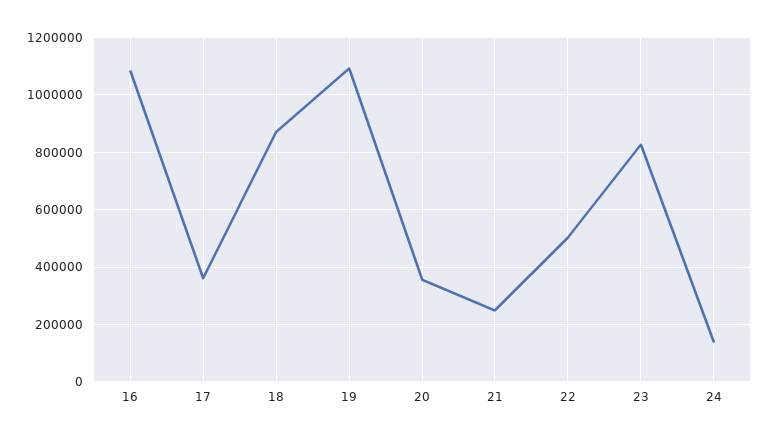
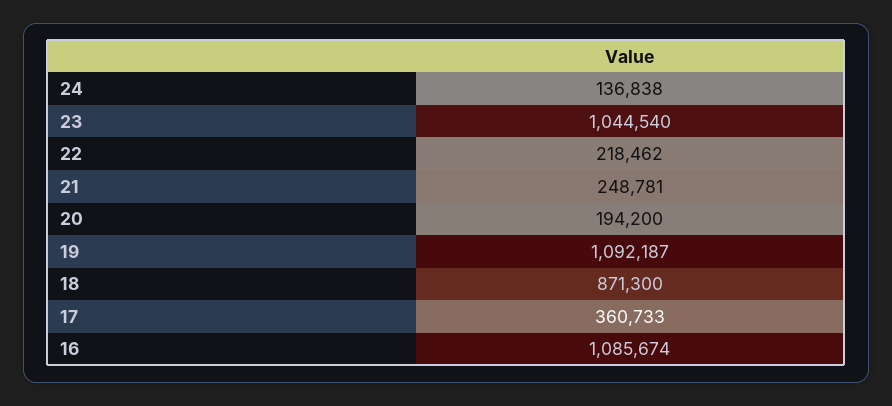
20: 350000 -> 194200
22: 500000 -> 218462
23: 825000 -> 1044540

